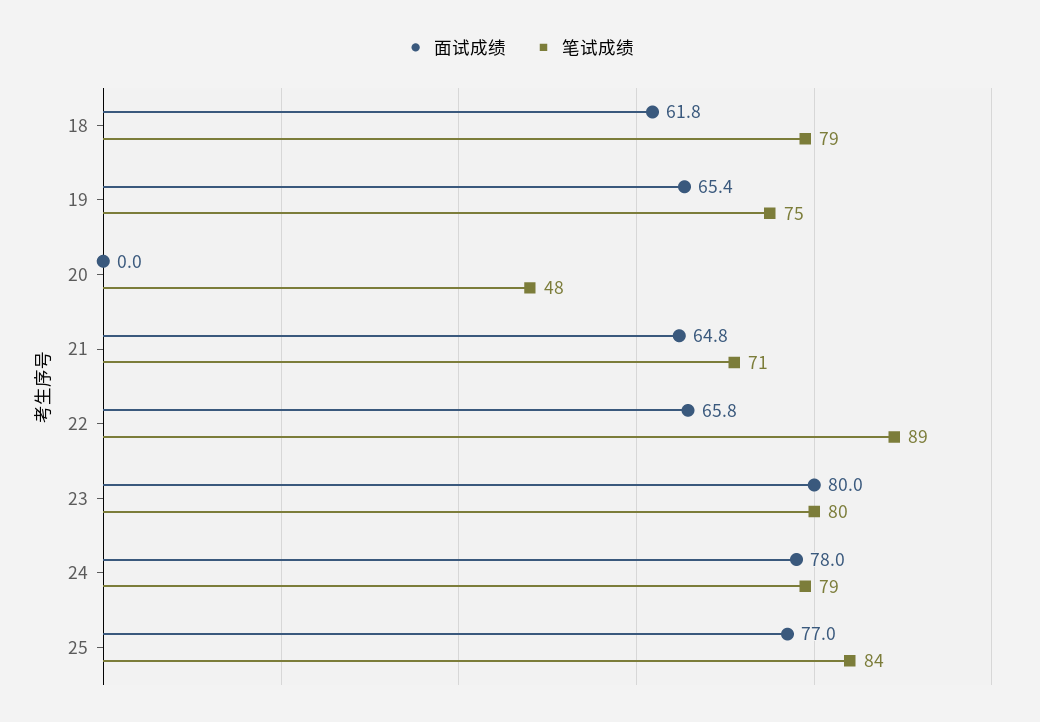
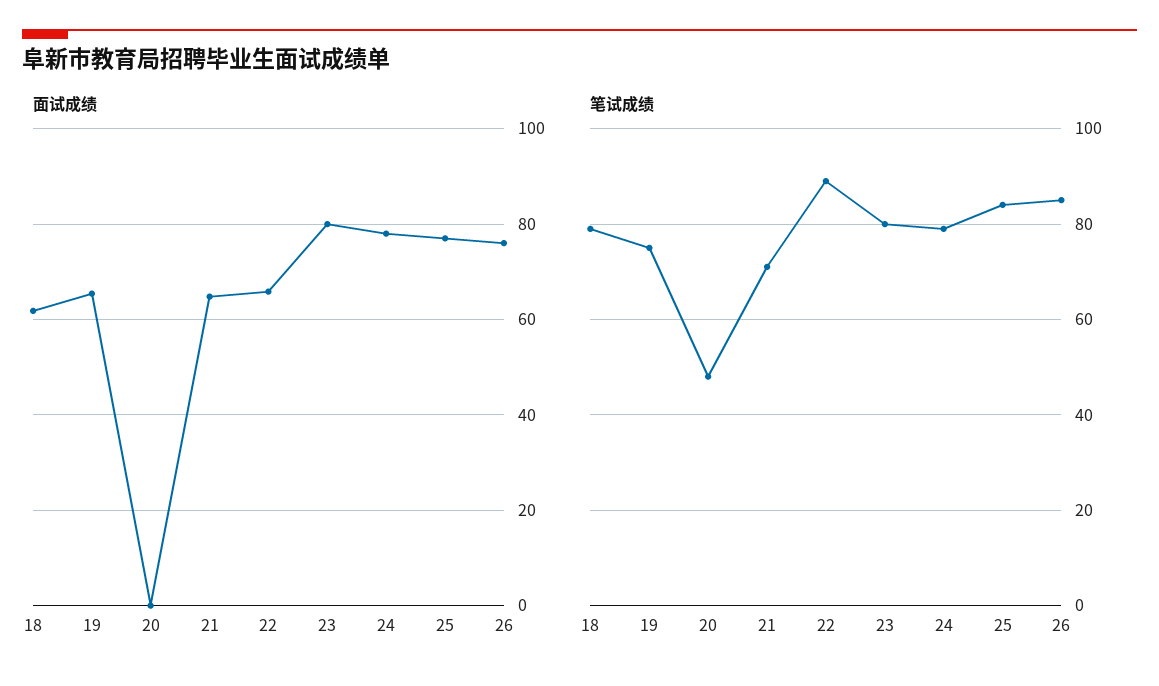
面试成绩, 26: none -> 76
笔试成绩, 26: none -> 85

